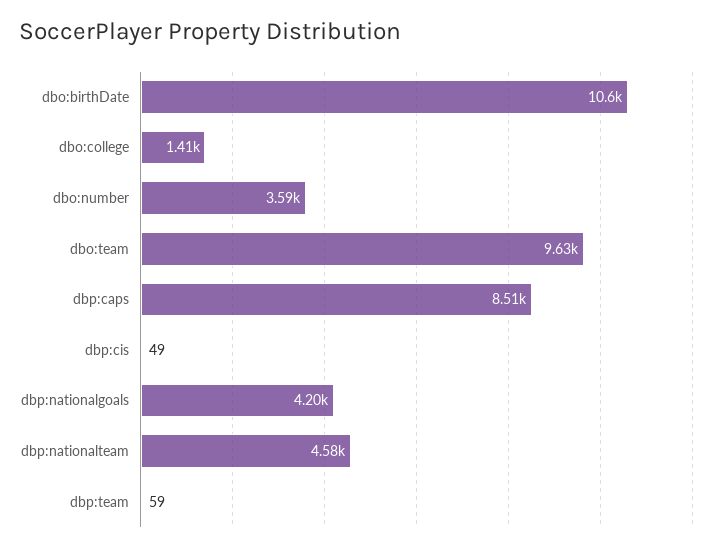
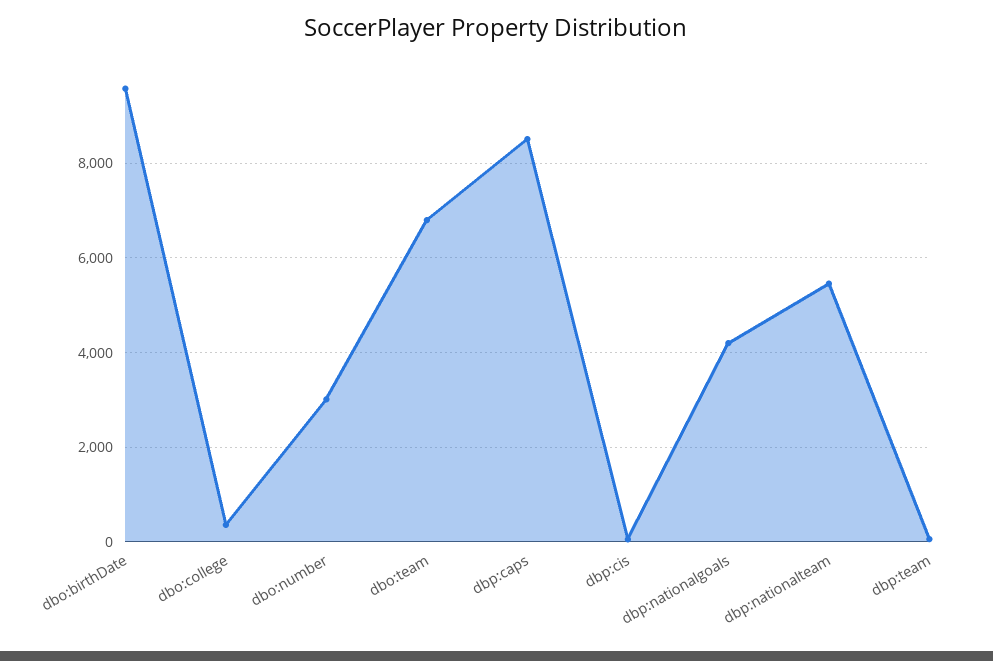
dbo:birthDate: 10600 -> 9600
dbo:college: 1410 -> 400
dbo:number: 3590 -> 3000
dbo:team: 9630 -> 6800
dbp:nationalteam: 4580 -> 5400

